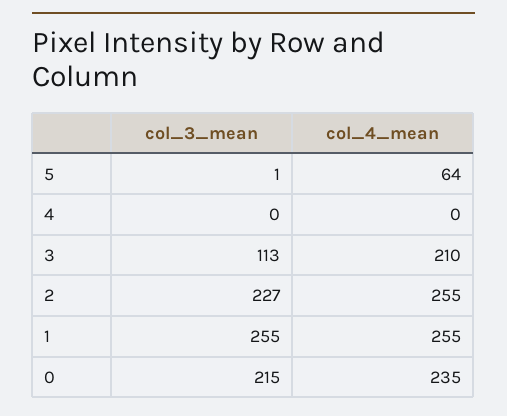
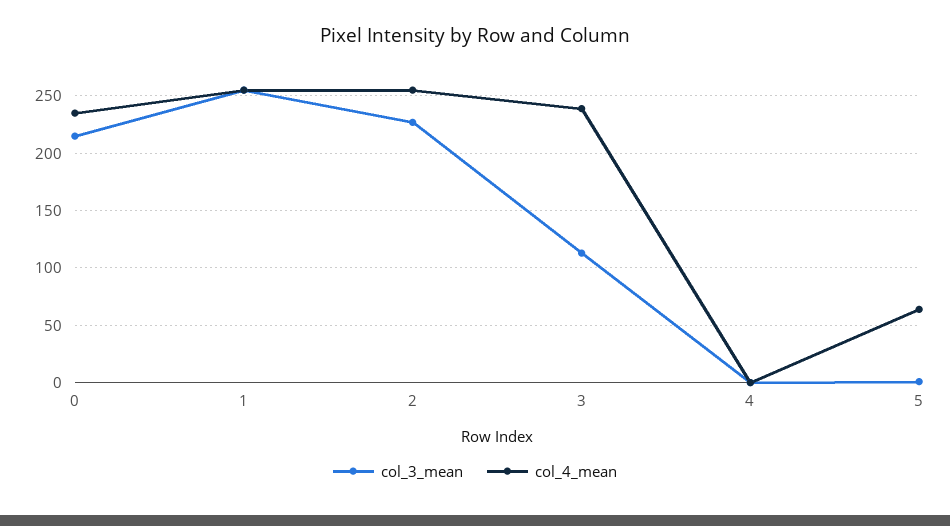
col_4_mean, 3: 210 -> 240

